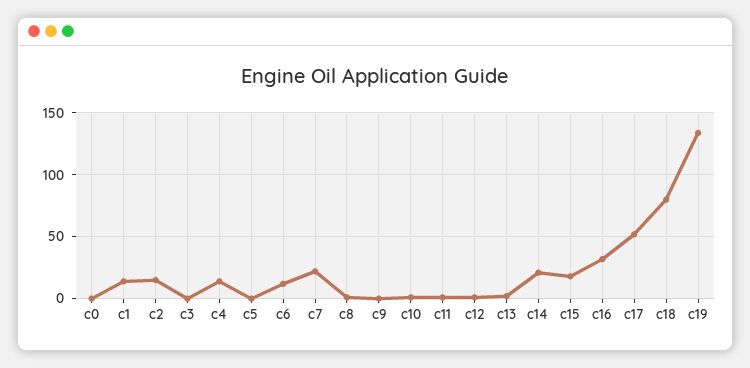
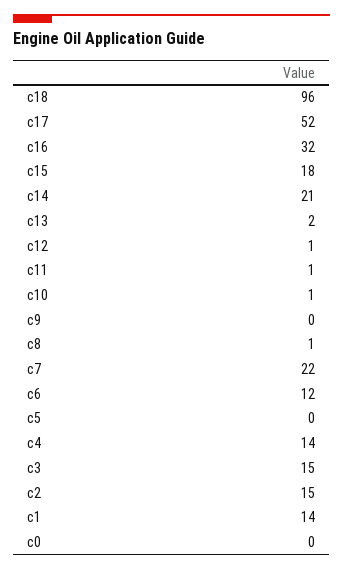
c3: 0 -> 15
c18: 80 -> 96
c19: 135 -> none

